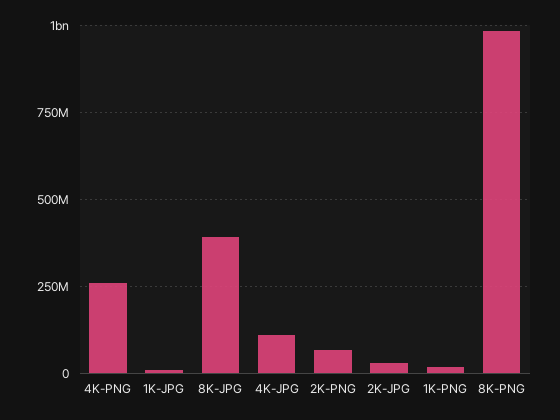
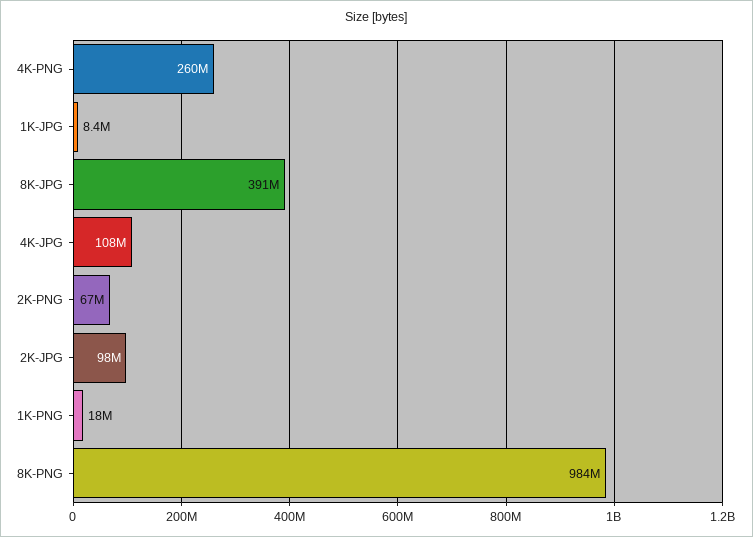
2K-JPG: 25000000 -> 98000000

